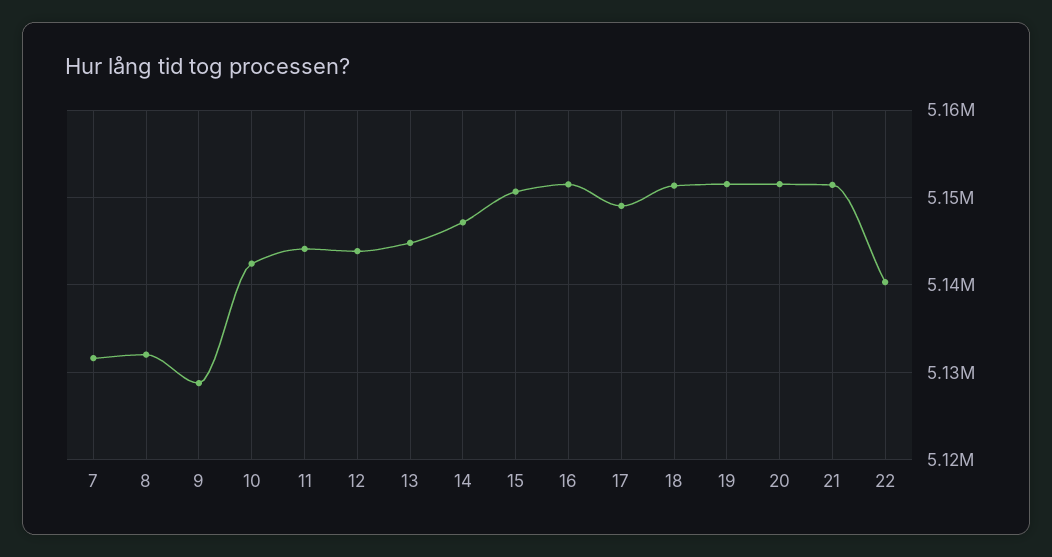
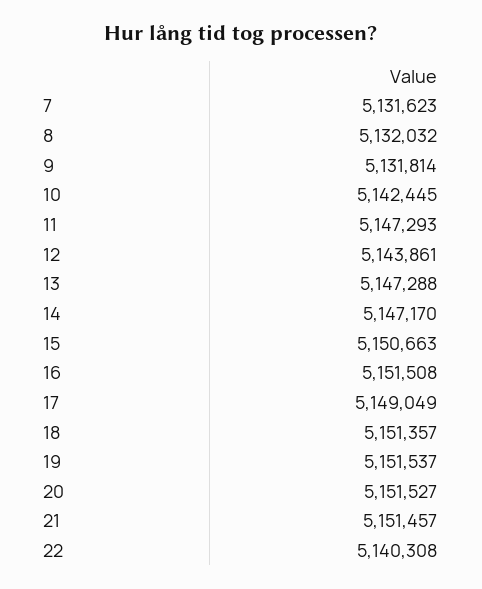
9: 5129000 -> 5131814
11: 5144000 -> 5147293
13: 5145000 -> 5147288

